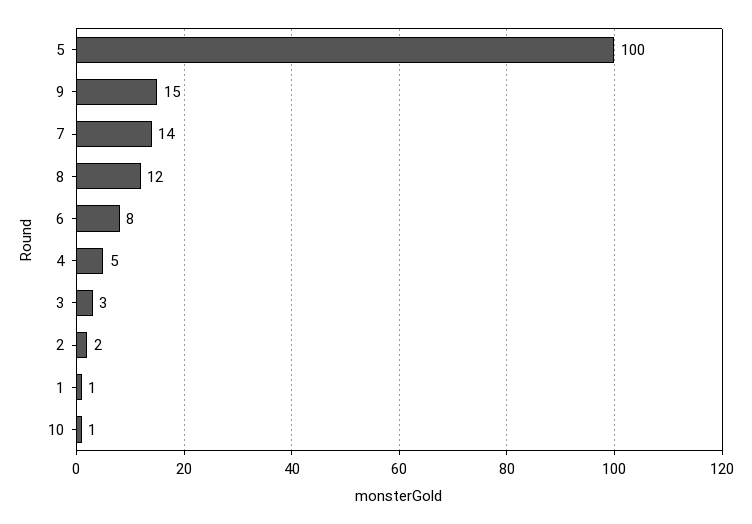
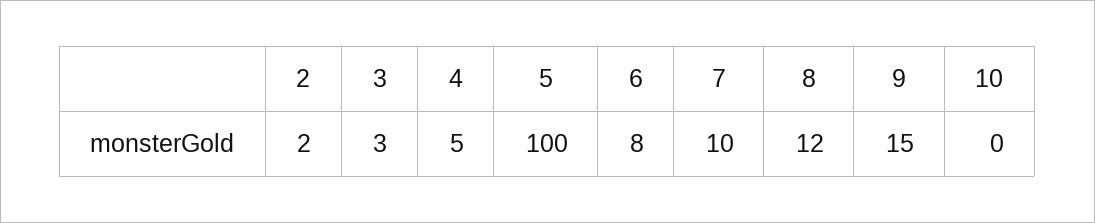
7: 14 -> 10
1: 1 -> none
10: 1 -> 0

